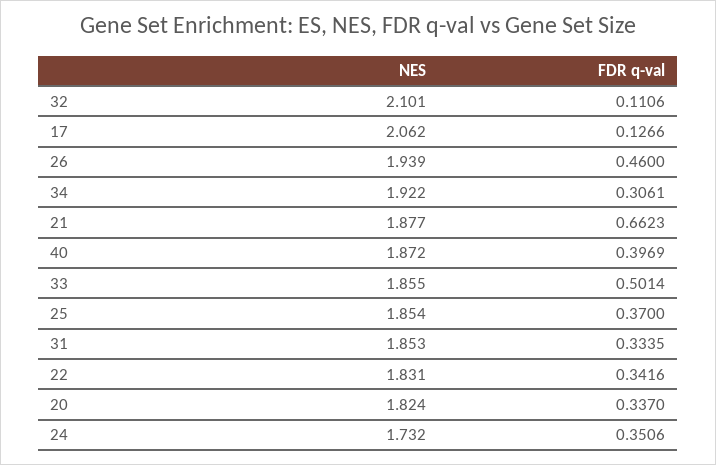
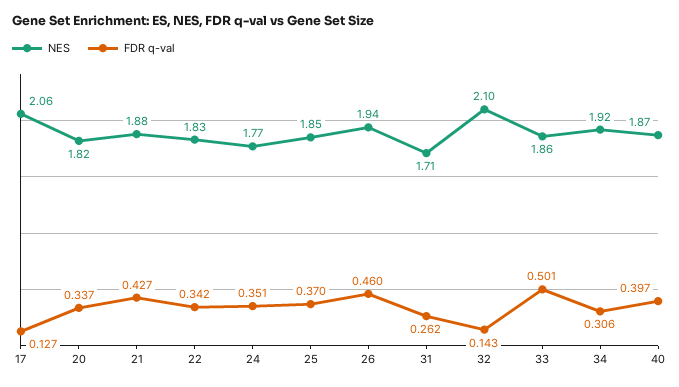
FDR q-val, 32: 0.1106 -> 0.143
FDR q-val, 21: 0.6623 -> 0.427
NES, 31: 1.853 -> 1.71
FDR q-val, 31: 0.3335 -> 0.262
NES, 24: 1.732 -> 1.77

